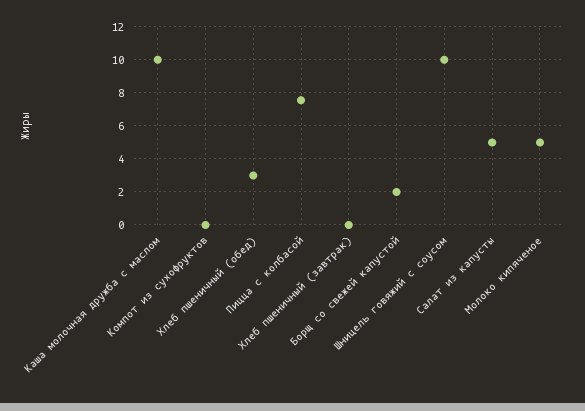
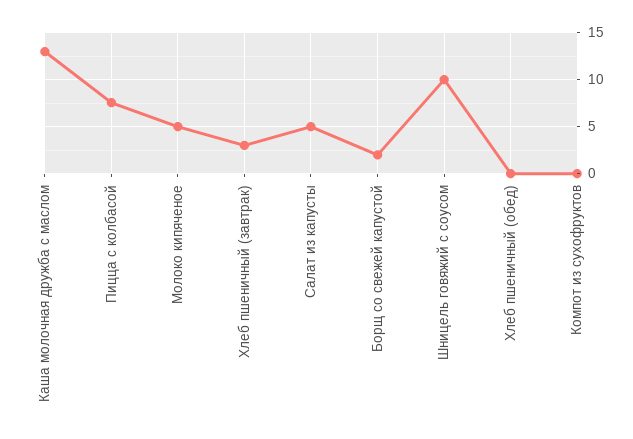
Каша молочная дружба с маслом: 10 -> 13
Хлеб пшеничный (обед): 3 -> 0
Хлеб пшеничный (завтрак): 0 -> 3

